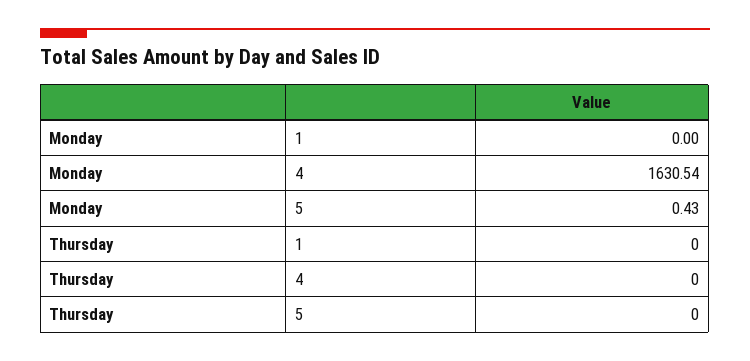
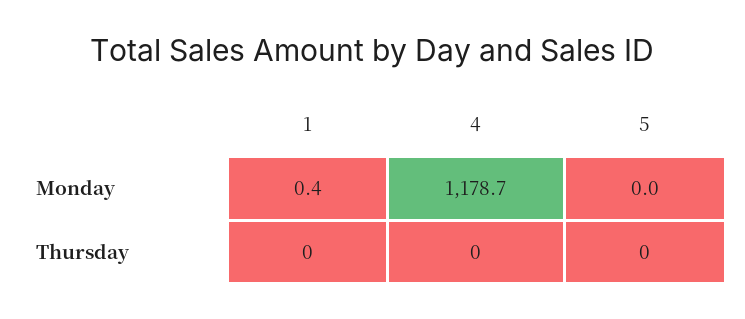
Monday, 1: 0 -> 0.4
Monday, 4: 1630.54 -> 1178.7
Monday, 5: 0.43 -> 0

